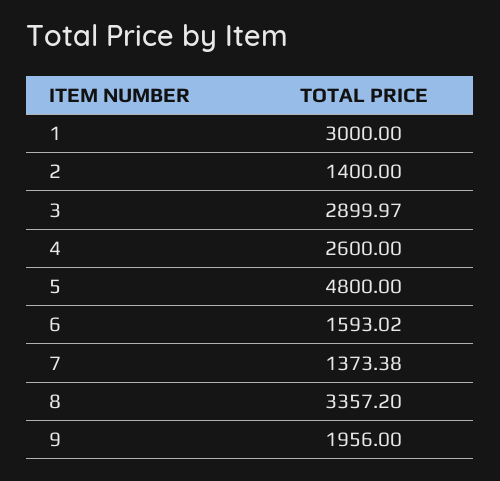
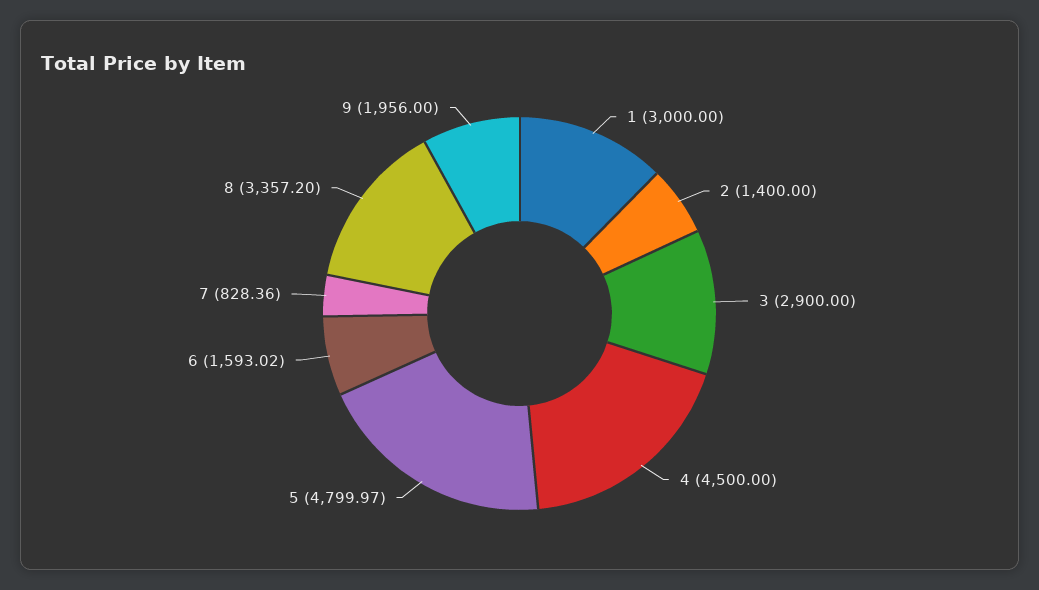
3: 2899.97 -> 2900
4: 2600 -> 4500
5: 4800 -> 4799.97
7: 1373.38 -> 828.36

